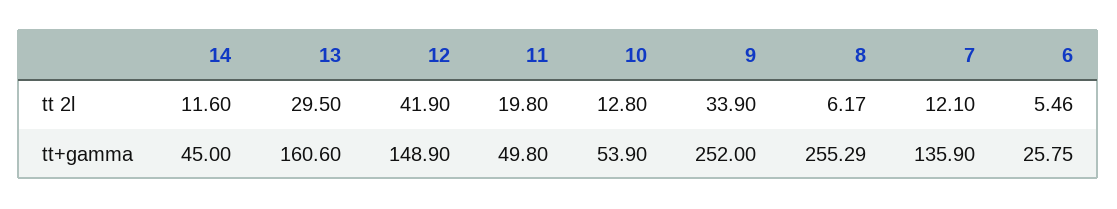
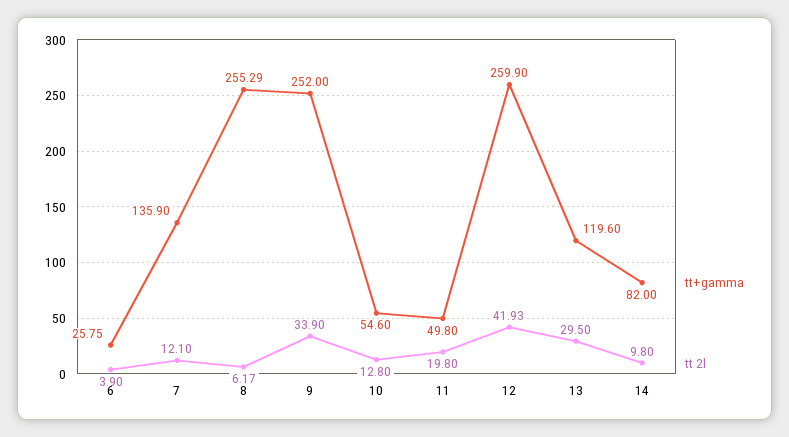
tt 2l, 14: 11.6 -> 9.8
tt 2l, 12: 41.9 -> 41.93
tt 2l, 6: 5.46 -> 3.9
tt+gamma, 14: 45 -> 82
tt+gamma, 13: 160.6 -> 119.6
tt+gamma, 12: 148.9 -> 259.9
tt+gamma, 10: 53.9 -> 54.6

